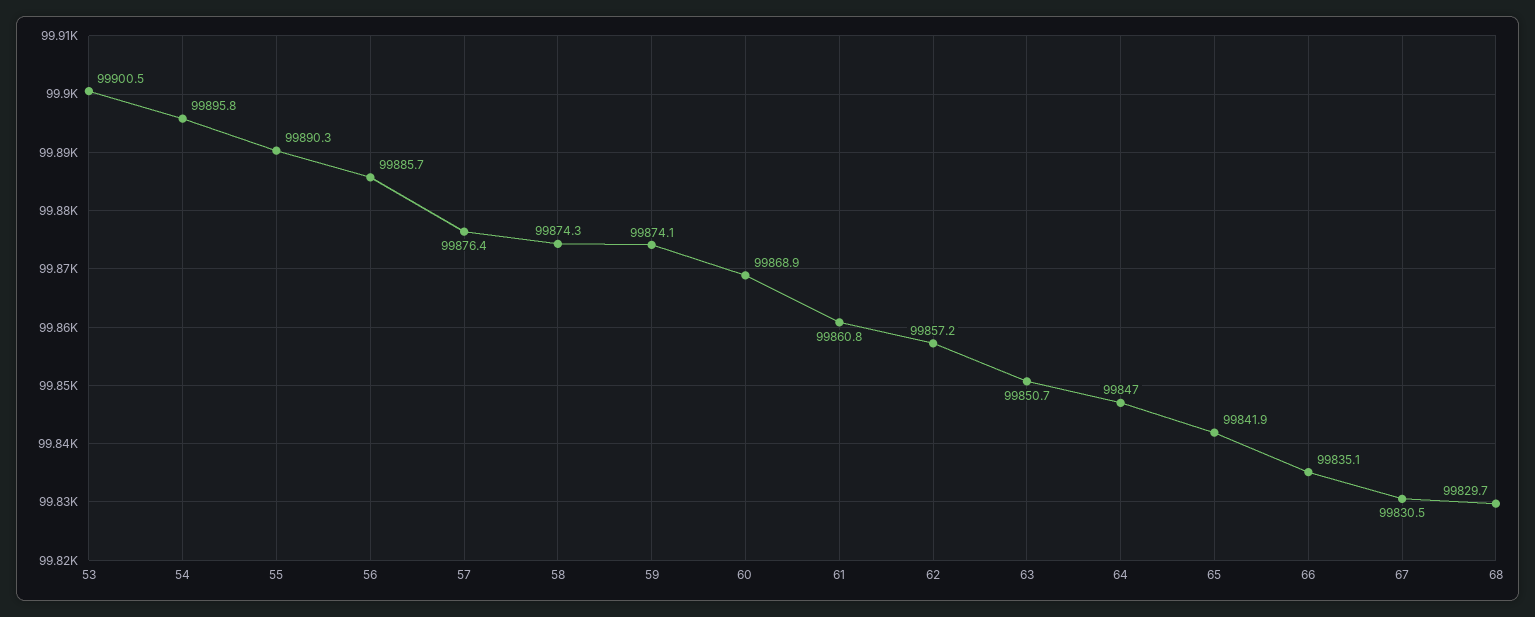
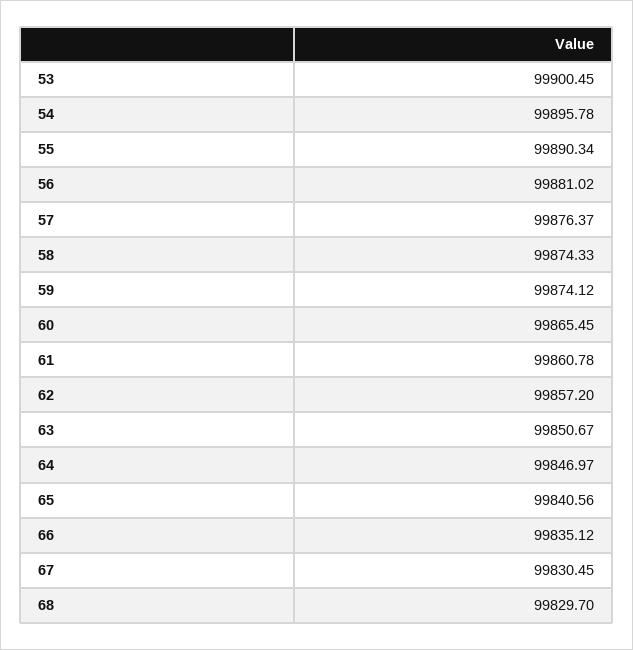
56: 99885.7 -> 99881.02
60: 99868.9 -> 99865.45
65: 99841.9 -> 99840.56

